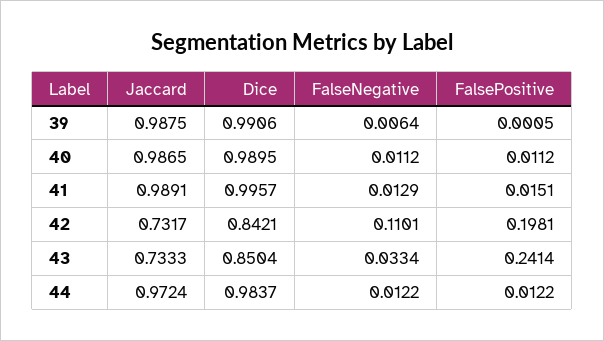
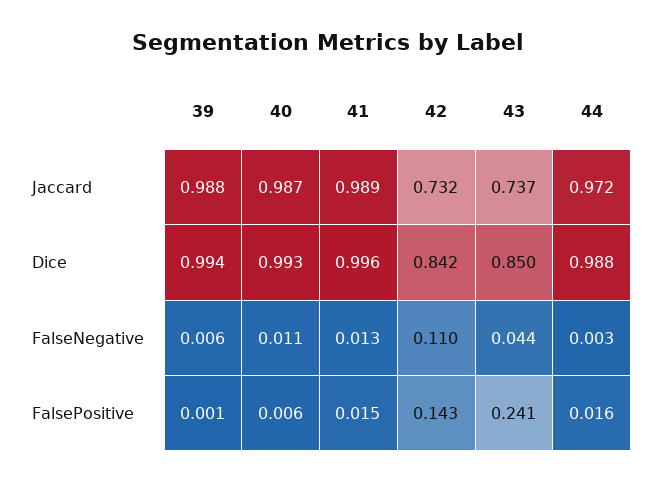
Dice, 39: 0.9906 -> 0.994
Dice, 40: 0.9895 -> 0.993
FalsePositive, 40: 0.0112 -> 0.006
FalsePositive, 42: 0.1981 -> 0.143
Jaccard, 43: 0.7333 -> 0.737
FalseNegative, 43: 0.0334 -> 0.044
Dice, 44: 0.9837 -> 0.988
FalseNegative, 44: 0.0122 -> 0.003
FalsePositive, 44: 0.0122 -> 0.016

